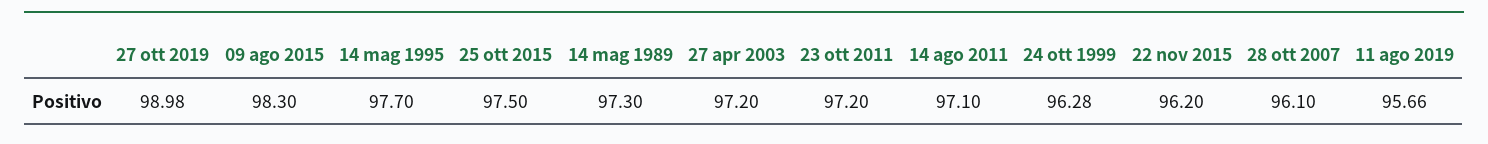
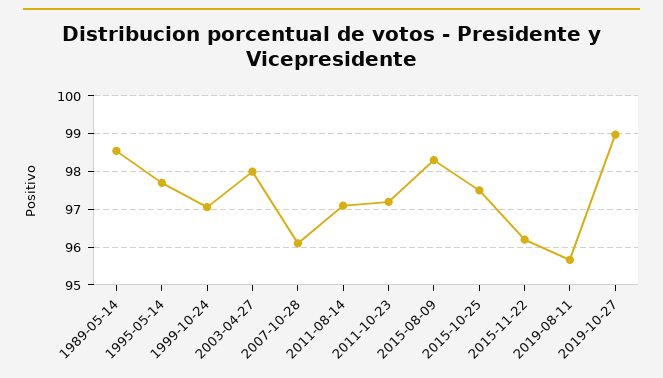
14 mag 1989: 97.3 -> 98.6
27 apr 2003: 97.2 -> 98
24 ott 1999: 96.28 -> 97

